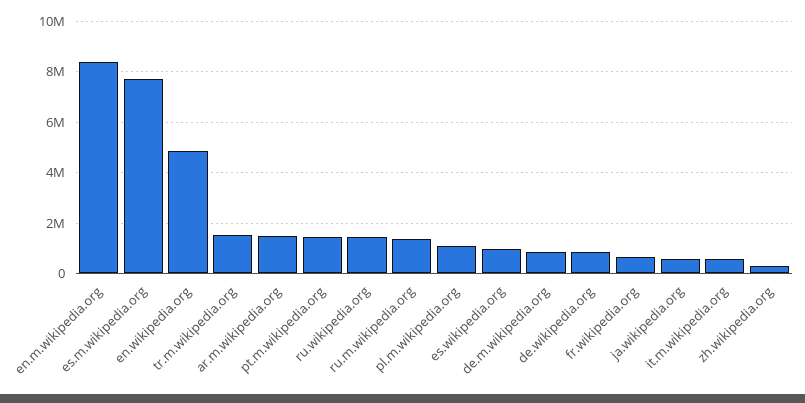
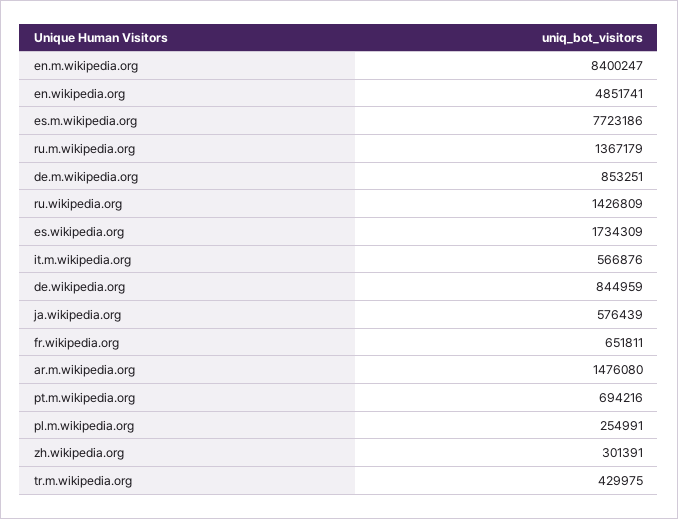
tr.m.wikipedia.org: 1500000 -> 429975
pt.m.wikipedia.org: 1500000 -> 694216
pl.m.wikipedia.org: 1000000 -> 254991
es.wikipedia.org: 1000000 -> 1734309

